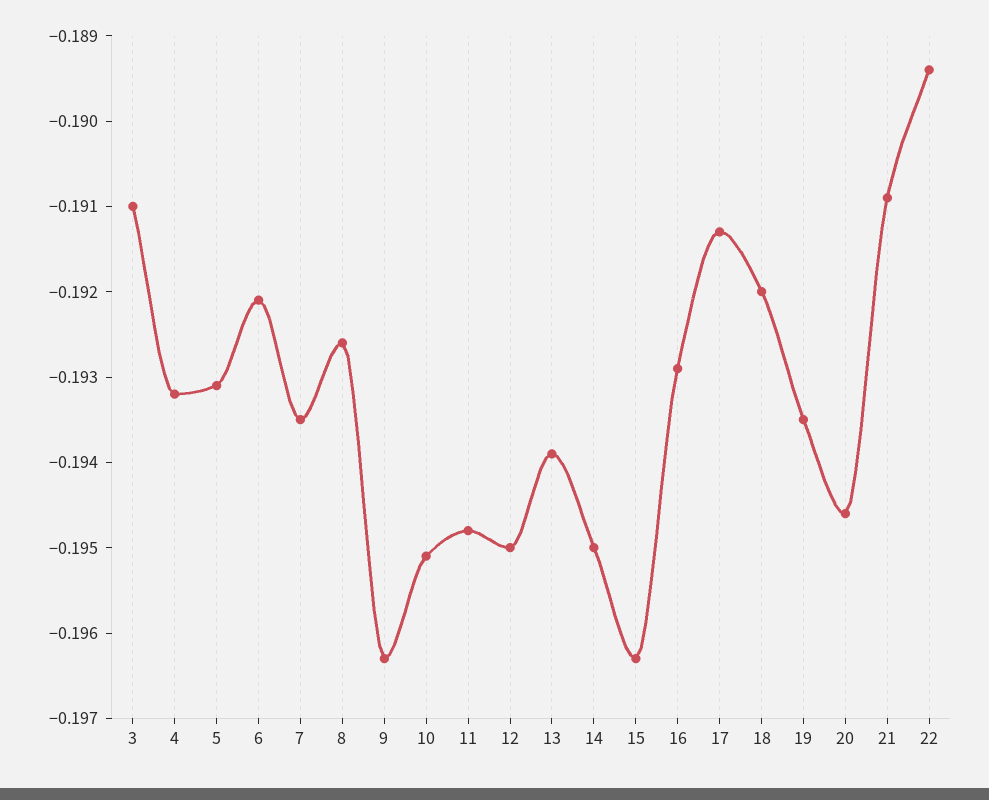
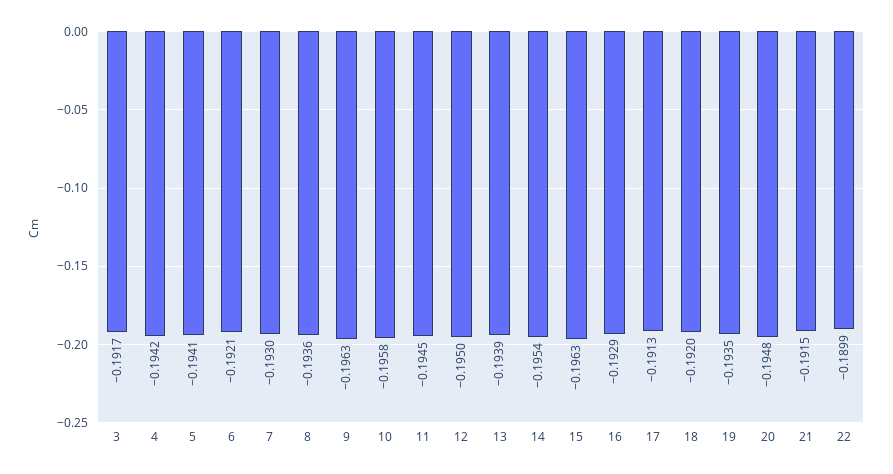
3: -0.191 -> -0.1917
4: -0.1932 -> -0.1942
5: -0.1931 -> -0.1941
7: -0.1935 -> -0.193
8: -0.1926 -> -0.1936
10: -0.1951 -> -0.1958
11: -0.1948 -> -0.1945
14: -0.195 -> -0.1954
20: -0.1946 -> -0.1948
21: -0.1909 -> -0.1915
22: -0.1894 -> -0.1899

